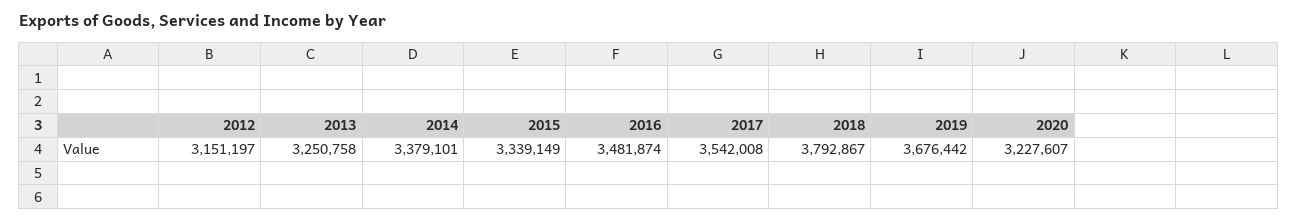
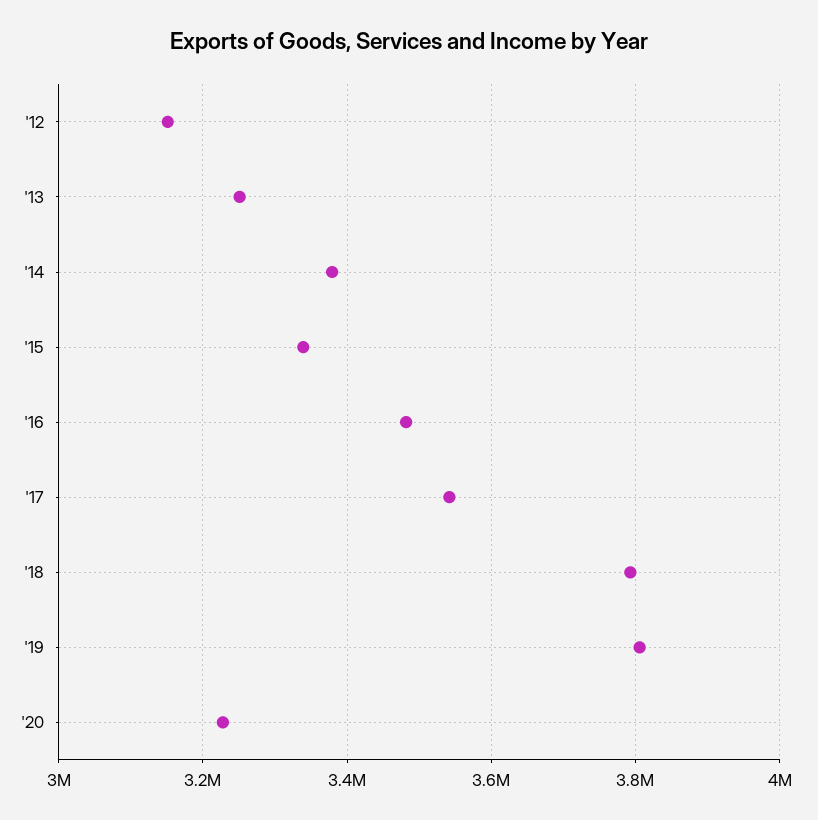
2019: 3676442 -> 3800000

